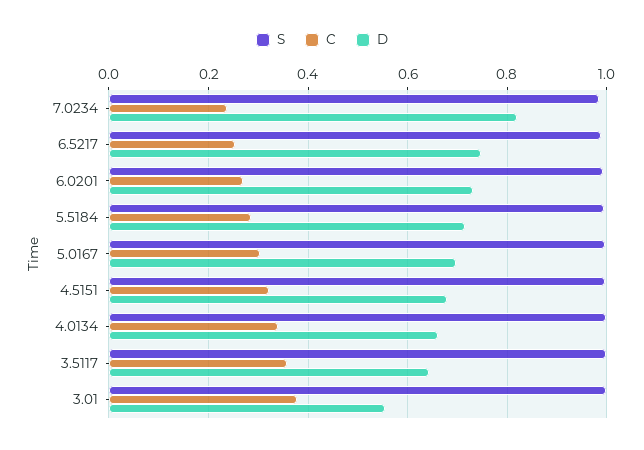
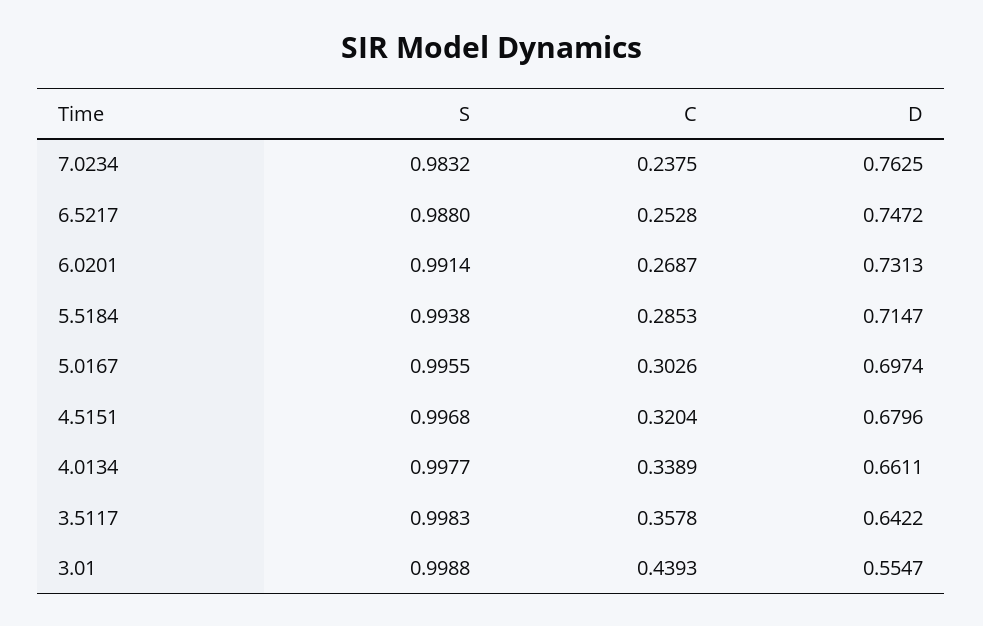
D, 7.0234: 0.82 -> 0.7625
C, 3.01: 0.38 -> 0.4393

